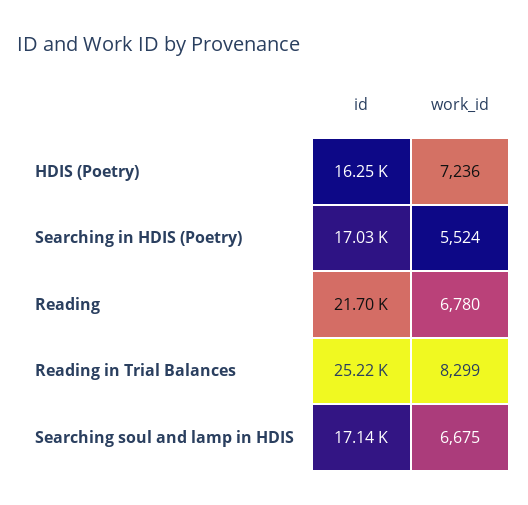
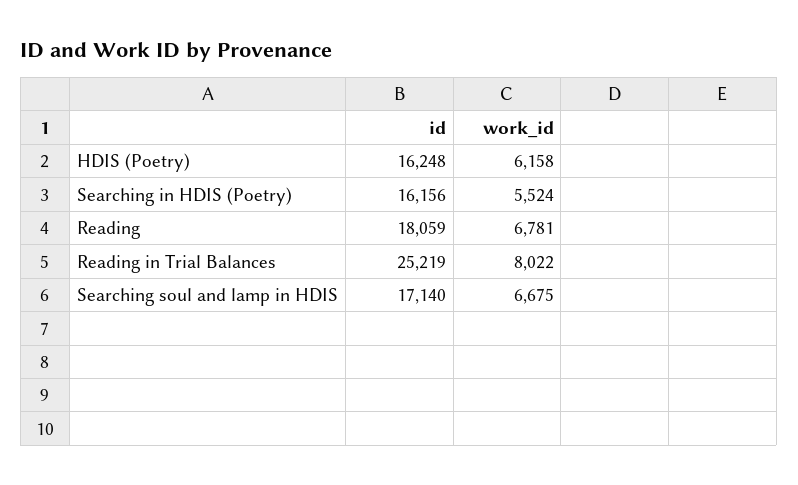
work_id, HDIS (Poetry): 7236 -> 6158
id, Searching in HDIS (Poetry): 17030 -> 16156
id, Reading: 21700 -> 18059
work_id, Reading: 6780 -> 6781
work_id, Reading in Trial Balances: 8299 -> 8022

